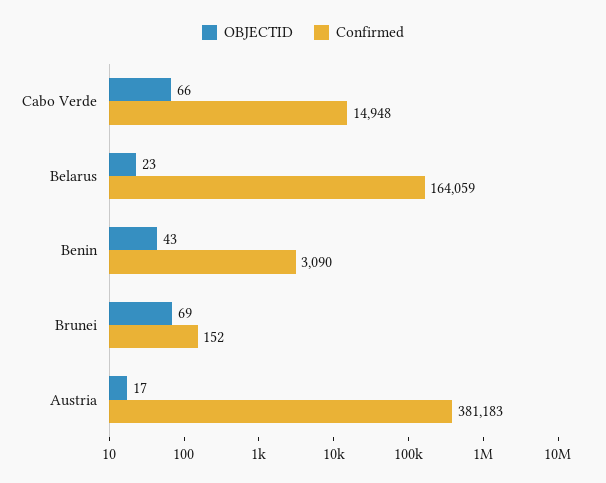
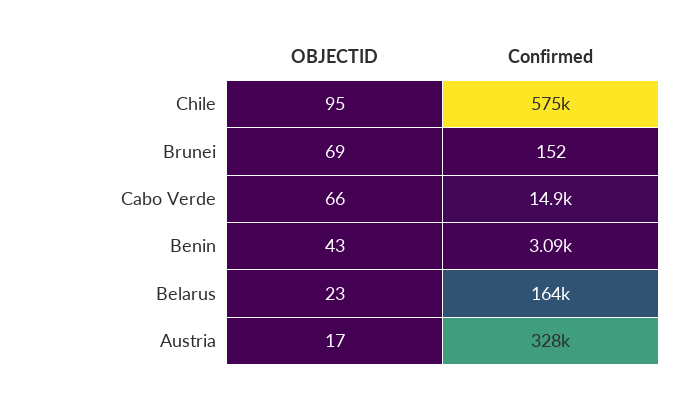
Confirmed, Austria: 381183 -> 328000
OBJECTID, Chile: none -> 95
Confirmed, Chile: none -> 575000

